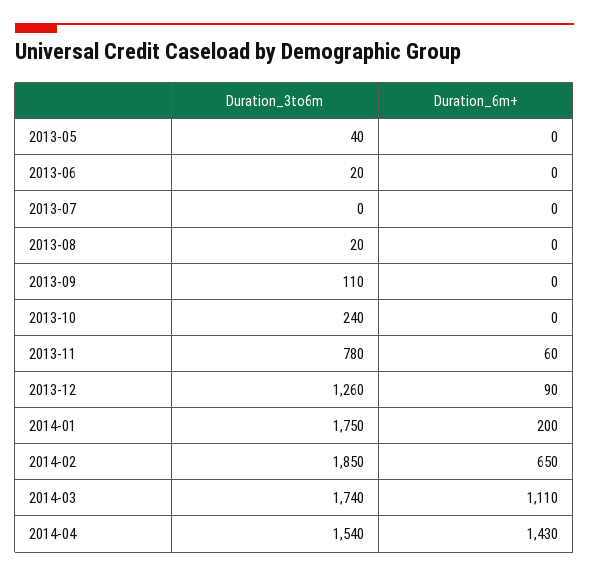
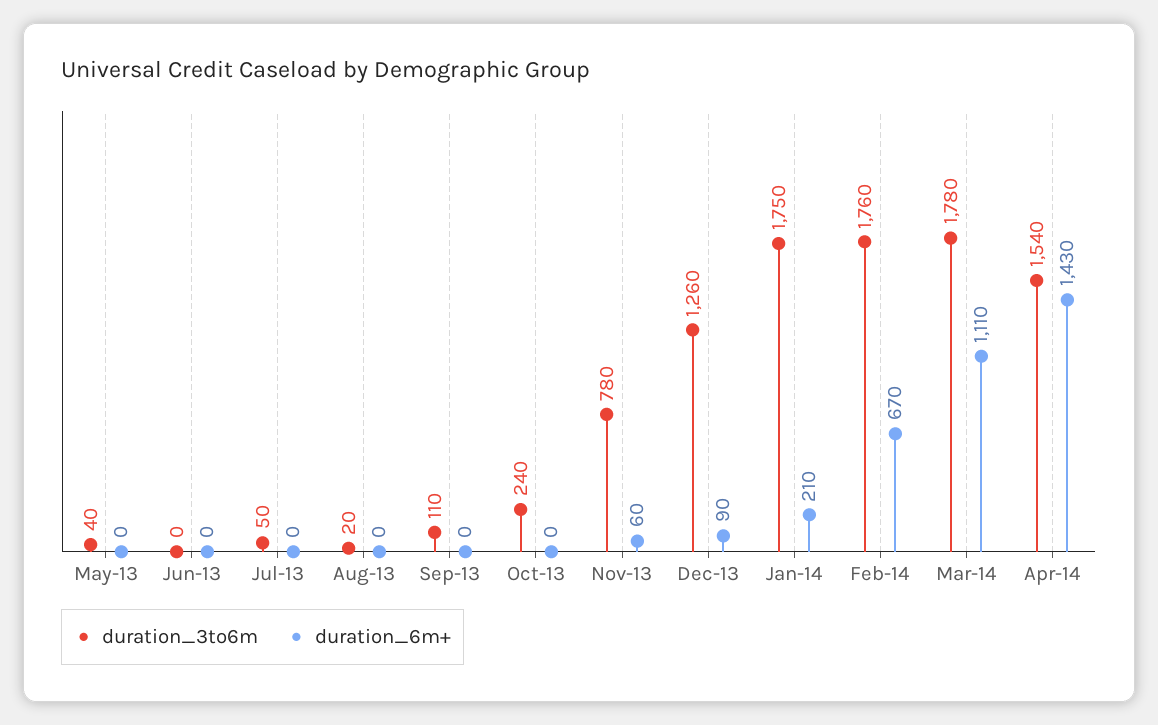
Duration_3to6m, 2013-06: 20 -> 0
Duration_3to6m, 2013-07: 0 -> 50
Duration_6m+, 2014-01: 200 -> 210
Duration_3to6m, 2014-02: 1850 -> 1760
Duration_6m+, 2014-02: 650 -> 670
Duration_3to6m, 2014-03: 1740 -> 1780

